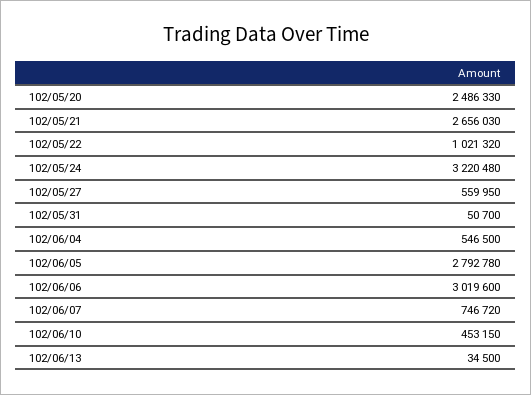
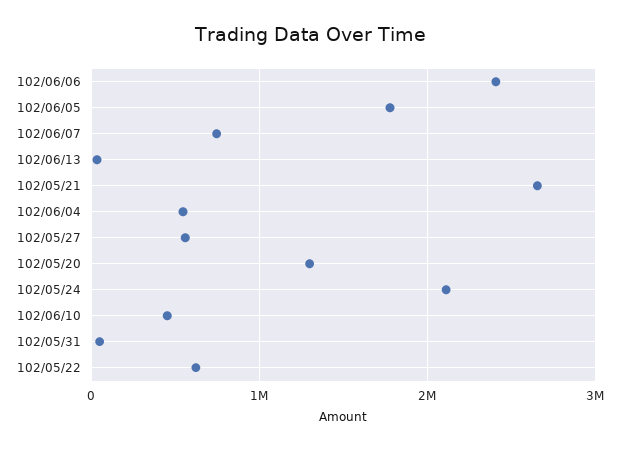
102/05/20: 2486330 -> 1300000
102/05/22: 1021320 -> 600000
102/05/24: 3220480 -> 2100000
102/06/05: 2792780 -> 1800000
102/06/06: 3019600 -> 2400000

